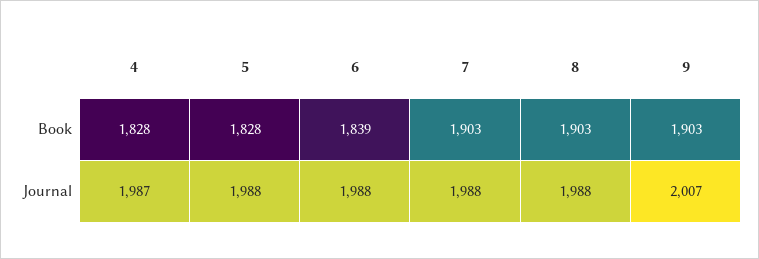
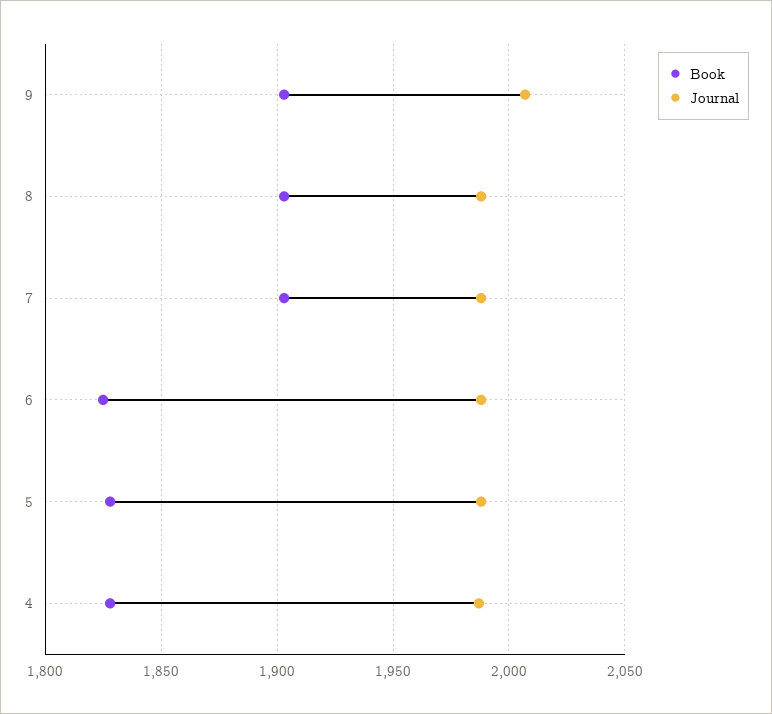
Book, 6: 1839 -> 1825

